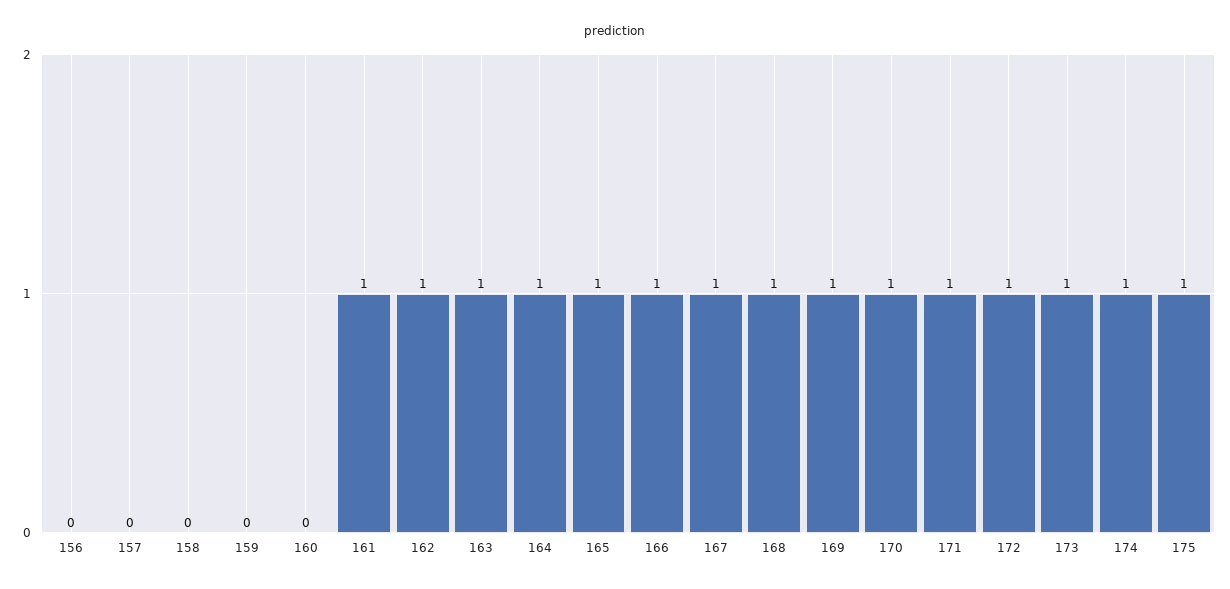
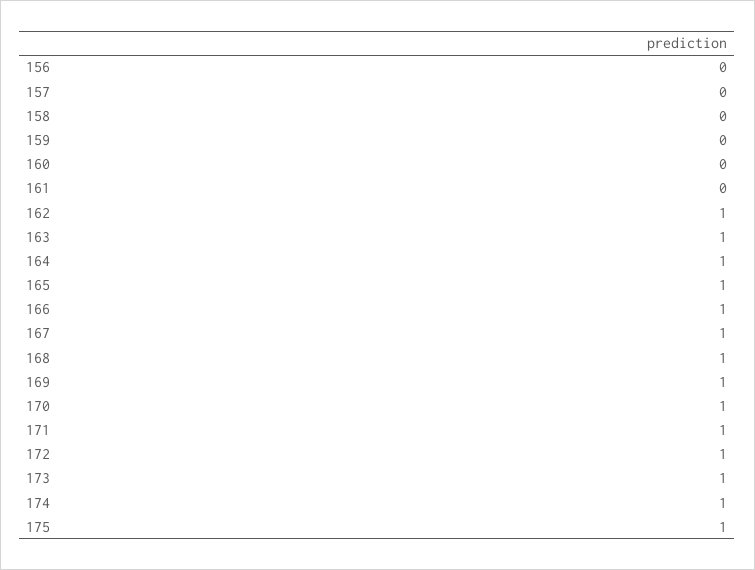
161: 1 -> 0

